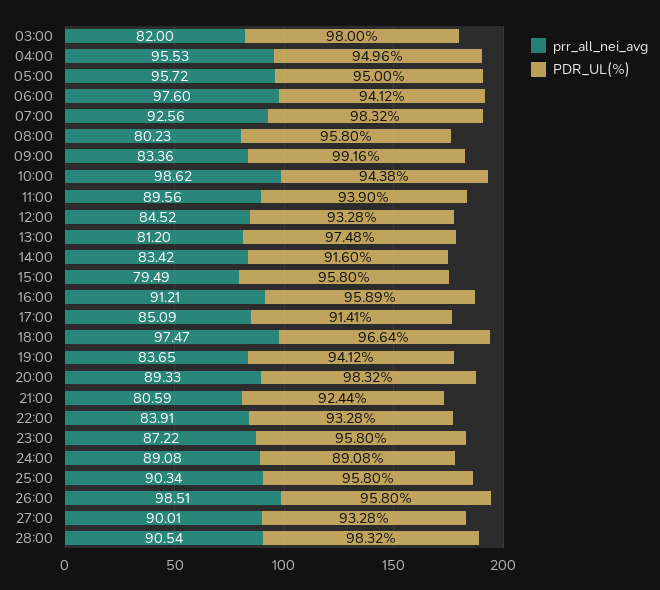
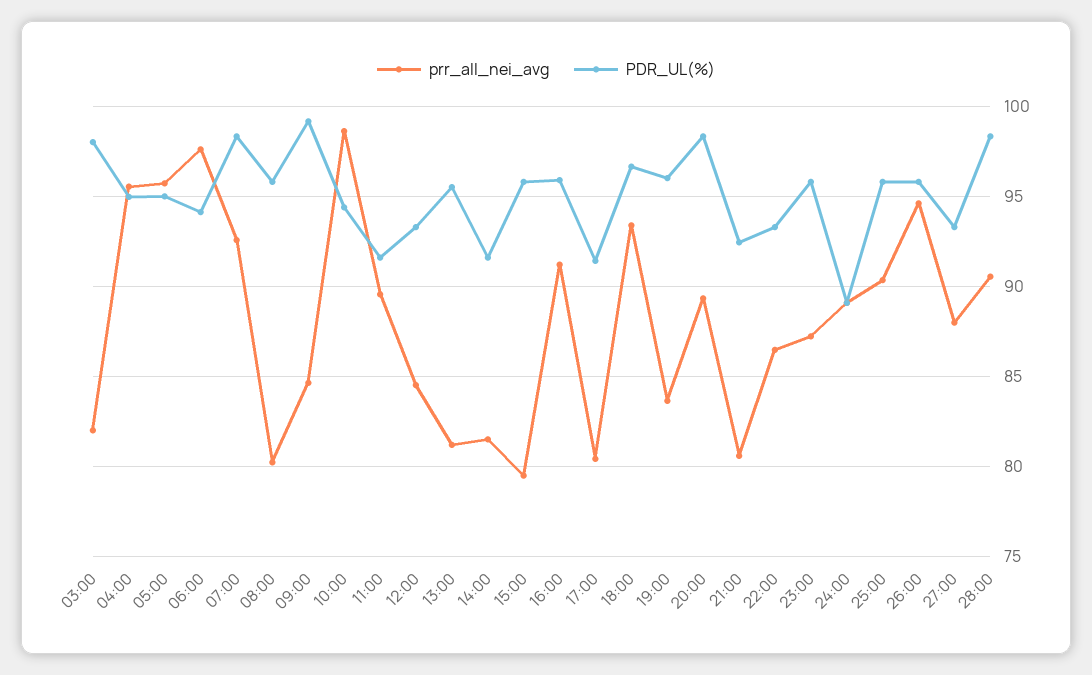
prr_all_nei_avg, 09:00: 83.36 -> 84.5
PDR_UL(%), 11:00: 93.9 -> 91.5
PDR_UL(%), 13:00: 97.48 -> 95.5
prr_all_nei_avg, 14:00: 83.42 -> 81.5
prr_all_nei_avg, 17:00: 85.09 -> 80.5
prr_all_nei_avg, 18:00: 97.47 -> 93.5
PDR_UL(%), 19:00: 94.12 -> 96
prr_all_nei_avg, 22:00: 83.91 -> 86.5
prr_all_nei_avg, 26:00: 98.51 -> 94.5
prr_all_nei_avg, 27:00: 90.01 -> 88

